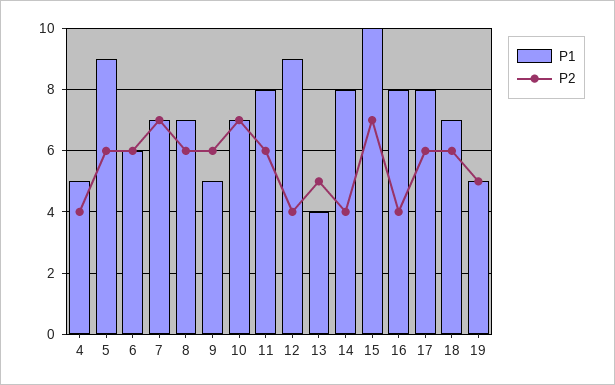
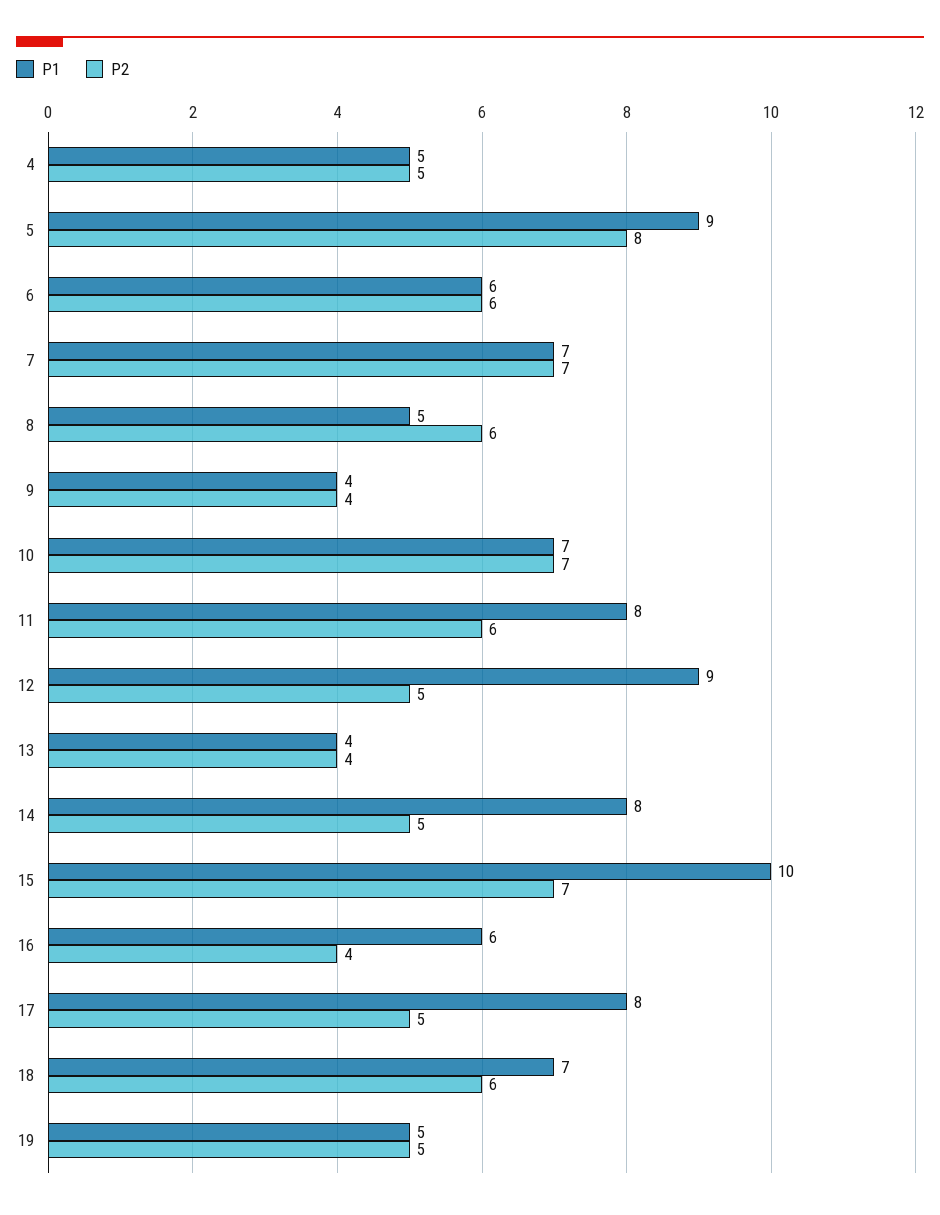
P2, 4: 4 -> 5
P2, 5: 6 -> 8
P1, 8: 7 -> 5
P1, 9: 5 -> 4
P2, 9: 6 -> 4
P2, 12: 4 -> 5
P2, 13: 5 -> 4
P2, 14: 4 -> 5
P1, 16: 8 -> 6
P2, 17: 6 -> 5

